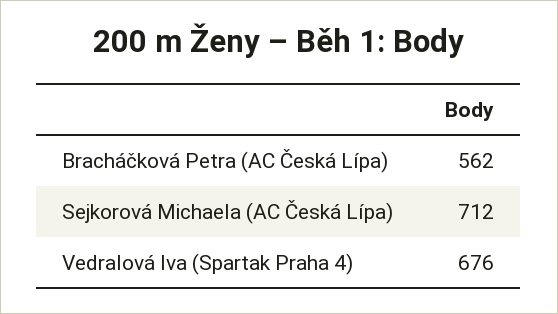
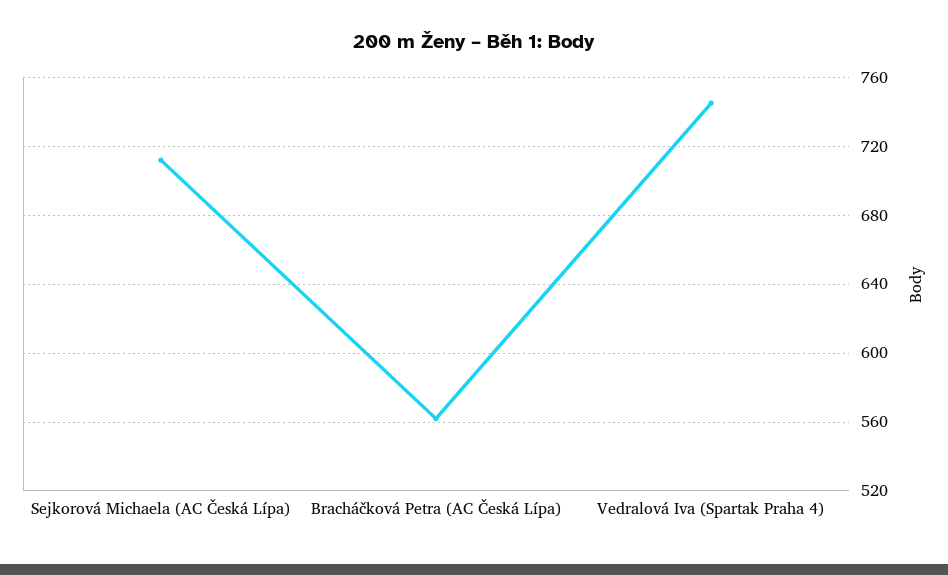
Vedralová Iva (Spartak Praha 4): 676 -> 745

